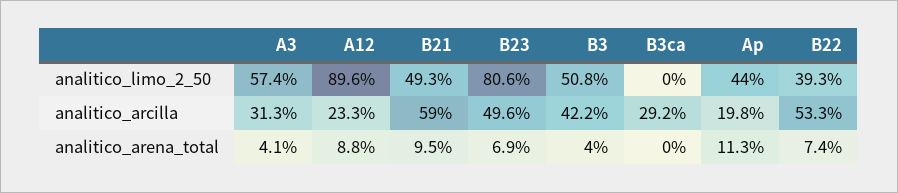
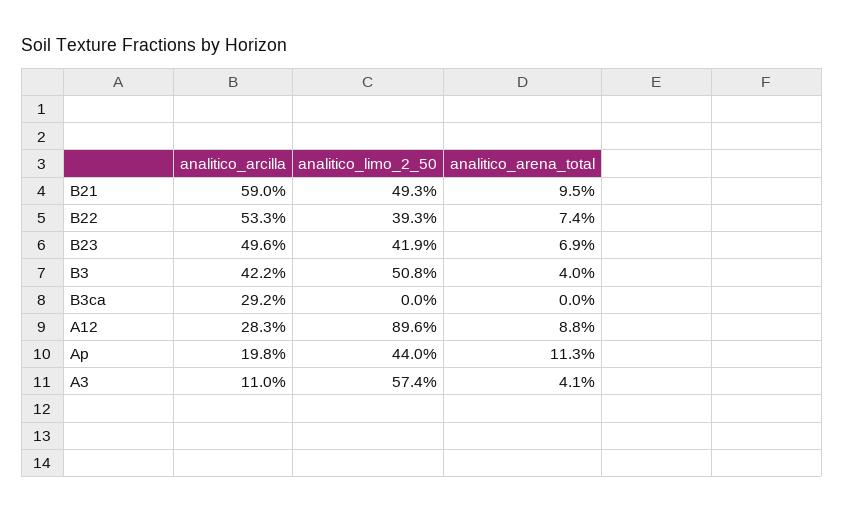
B23, analitico_limo_2_50: 80.6 -> 41.9
A3, analitico_arcilla: 31.3 -> 11
A12, analitico_arcilla: 23.3 -> 28.3

